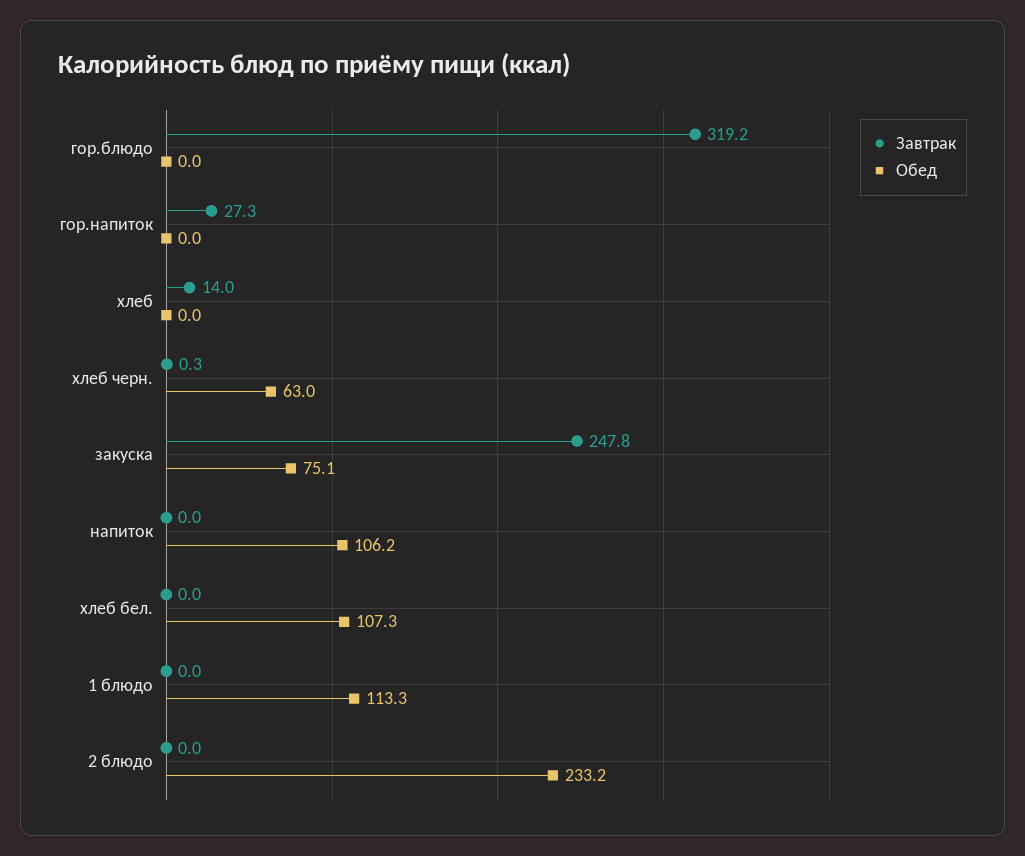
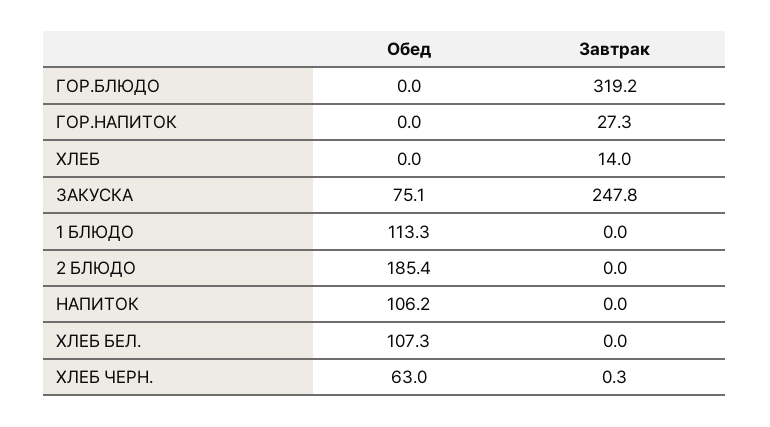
Обед, 2 блюдо: 233.2 -> 185.4

